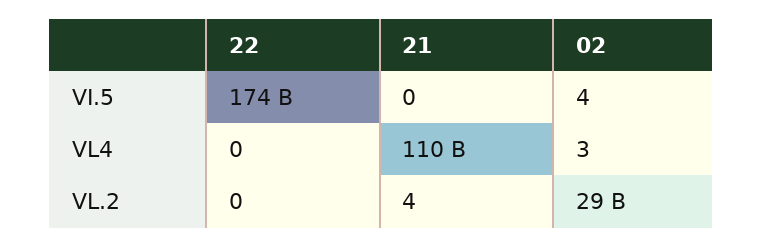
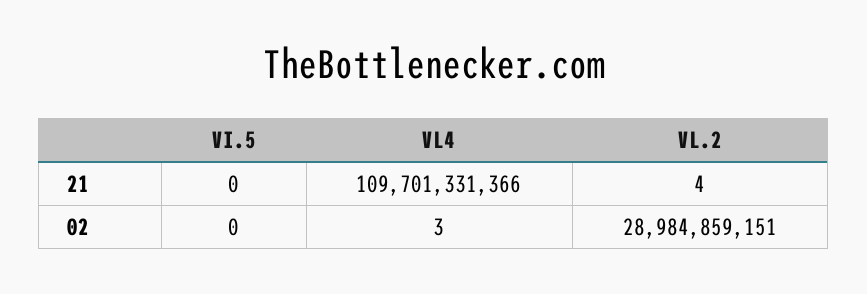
22, VI.5: 174000000000 -> none
02, VI.5: 4 -> 0
22, VL4: 0 -> none
22, VL.2: 0 -> none

